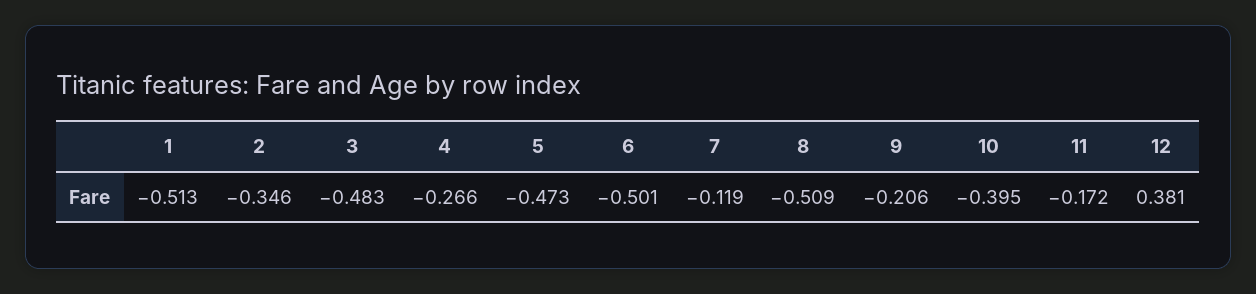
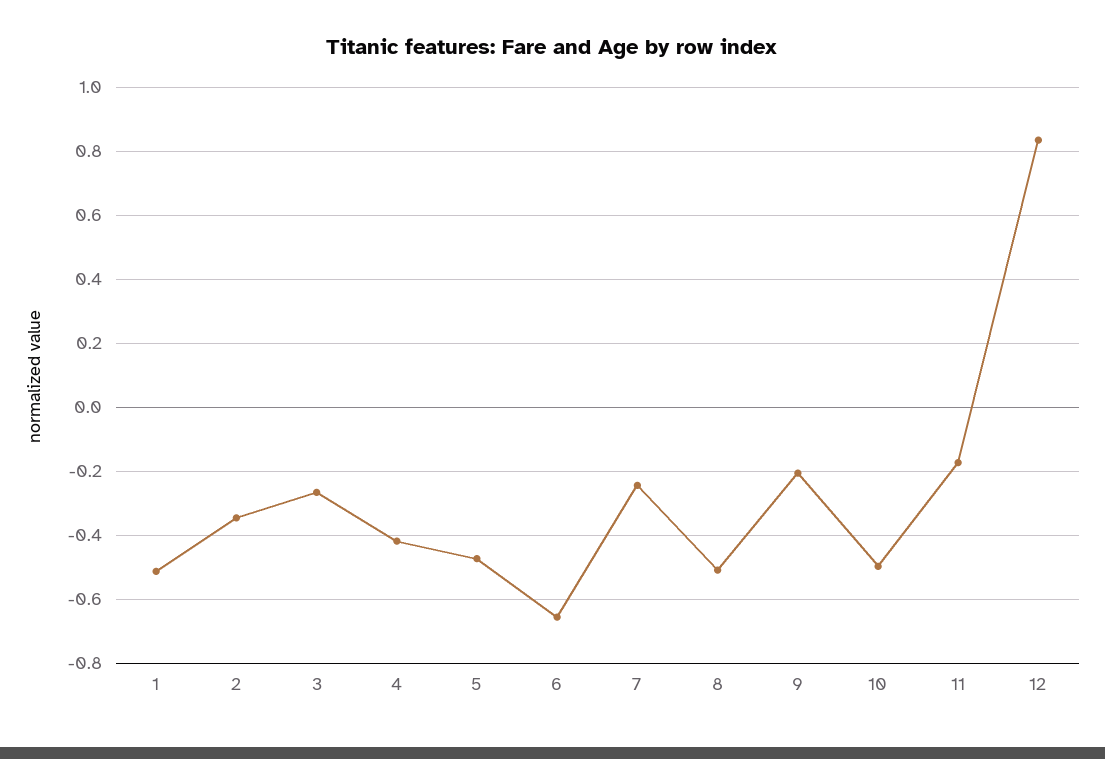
3: -0.483 -> -0.26
4: -0.266 -> -0.42
6: -0.501 -> -0.66
7: -0.119 -> -0.24
10: -0.395 -> -0.5
12: 0.381 -> 0.84

